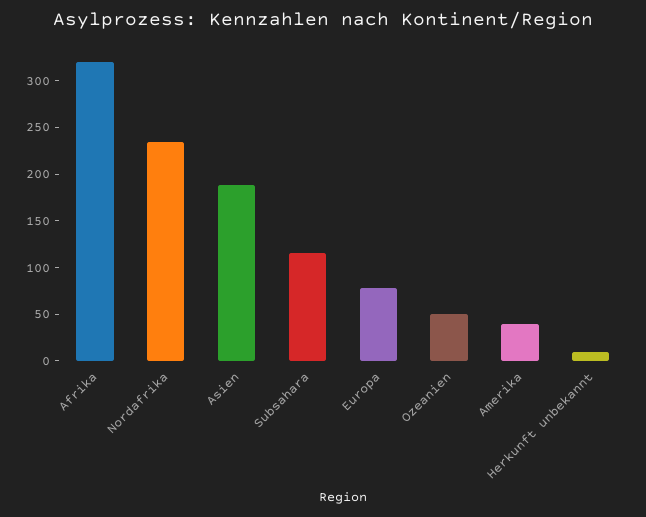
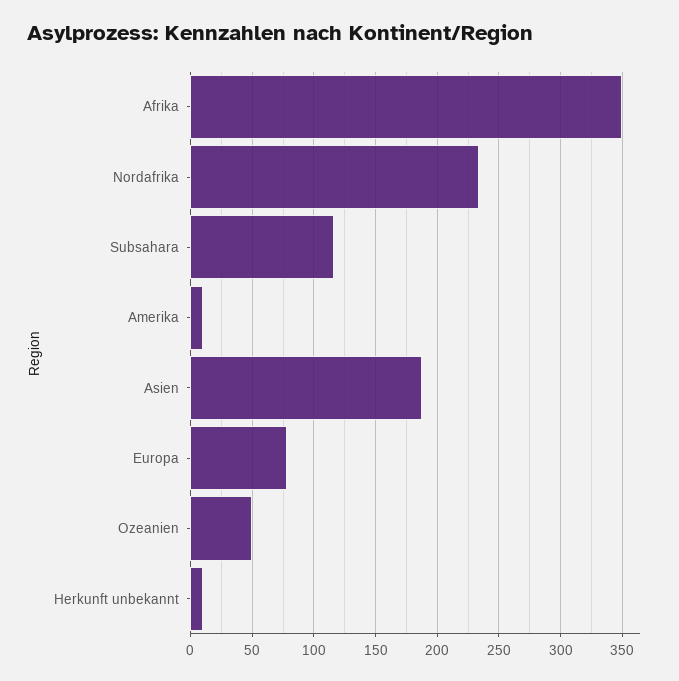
Afrika: 320 -> 350
Amerika: 40 -> 10

